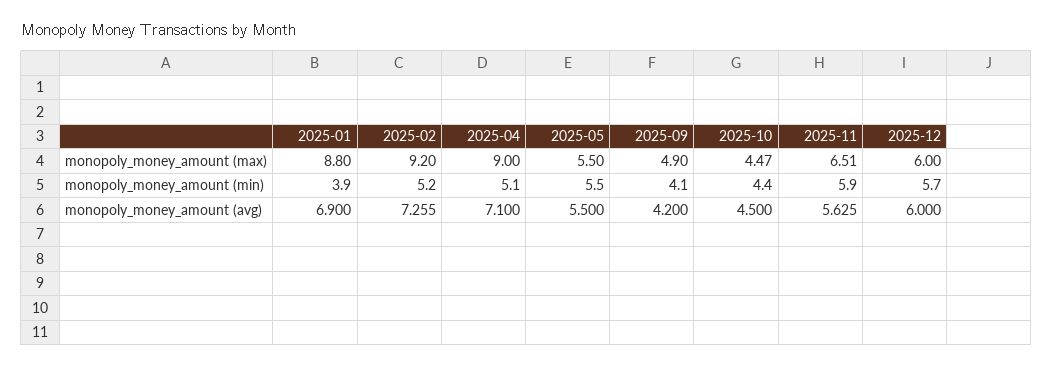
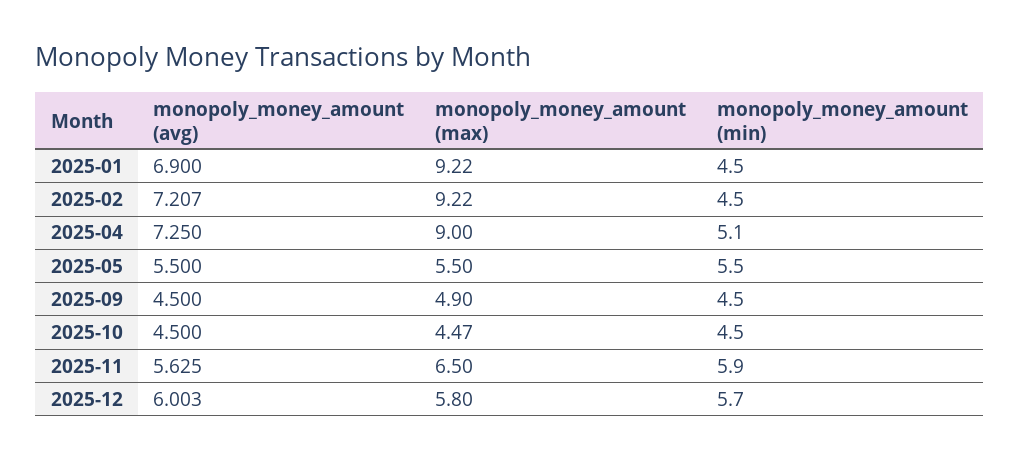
2025-01, monopoly_money_amount (max): 8.8 -> 9.22
2025-02, monopoly_money_amount (max): 9.2 -> 9.22
2025-11, monopoly_money_amount (max): 6.51 -> 6.5
2025-12, monopoly_money_amount (max): 6 -> 5.8
2025-01, monopoly_money_amount (min): 3.9 -> 4.5
2025-02, monopoly_money_amount (min): 5.2 -> 4.5
2025-09, monopoly_money_amount (min): 4.1 -> 4.5
2025-10, monopoly_money_amount (min): 4.4 -> 4.5
2025-02, monopoly_money_amount (avg): 7.255 -> 7.207
2025-04, monopoly_money_amount (avg): 7.1 -> 7.25
2025-09, monopoly_money_amount (avg): 4.2 -> 4.5
2025-12, monopoly_money_amount (avg): 6 -> 6.003

